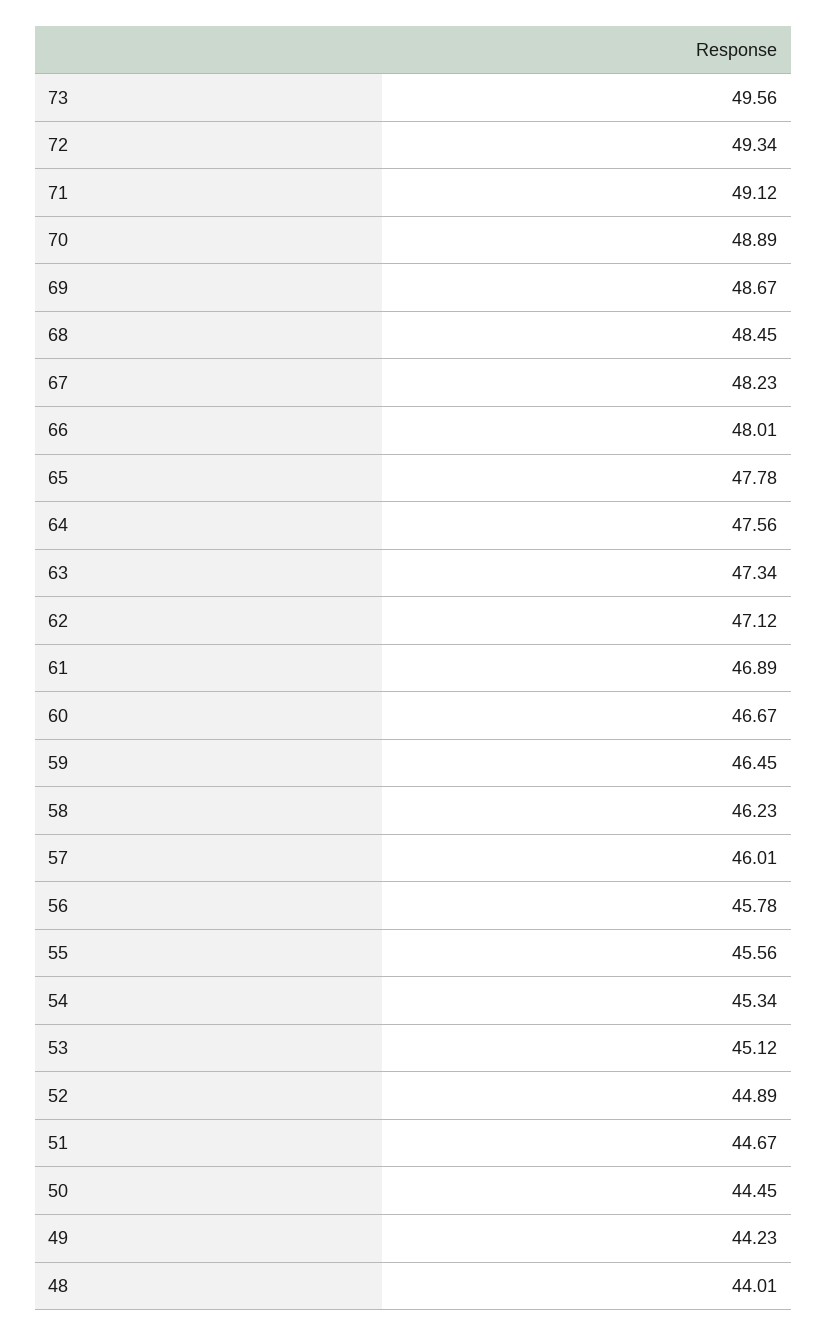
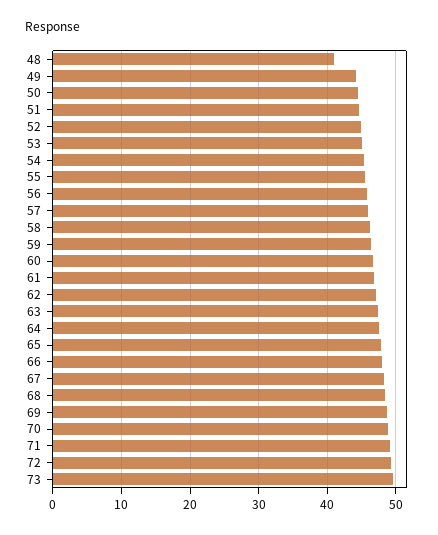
48: 44.01 -> 41

